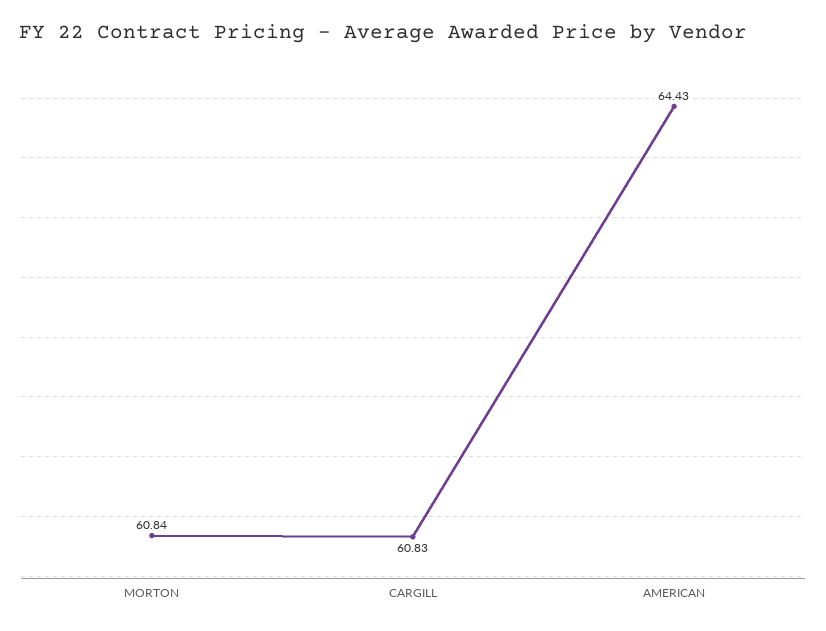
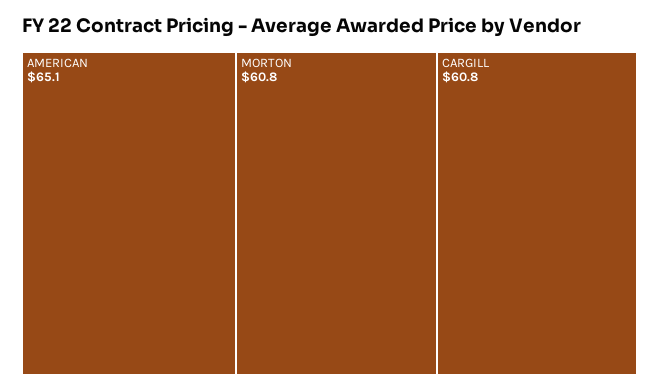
AMERICAN: 64.43 -> 65.1

